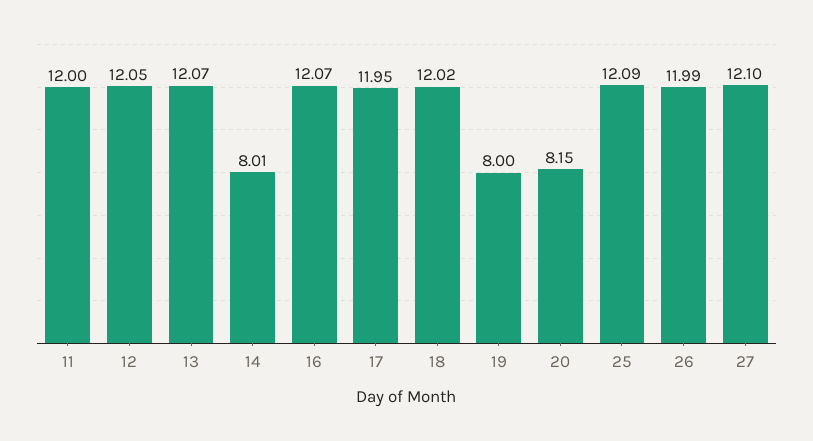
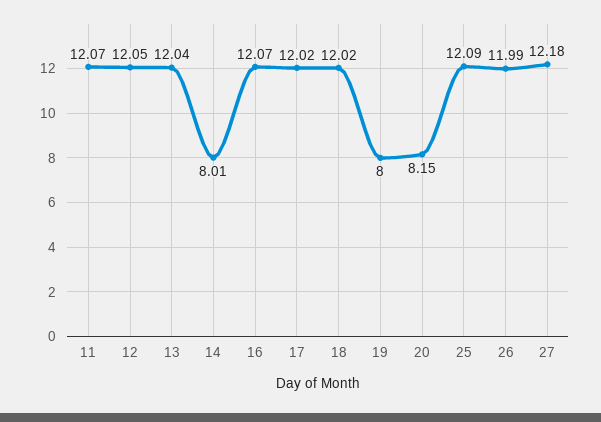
11: 12 -> 12.07
13: 12.07 -> 12.04
17: 11.95 -> 12.02
27: 12.1 -> 12.18

